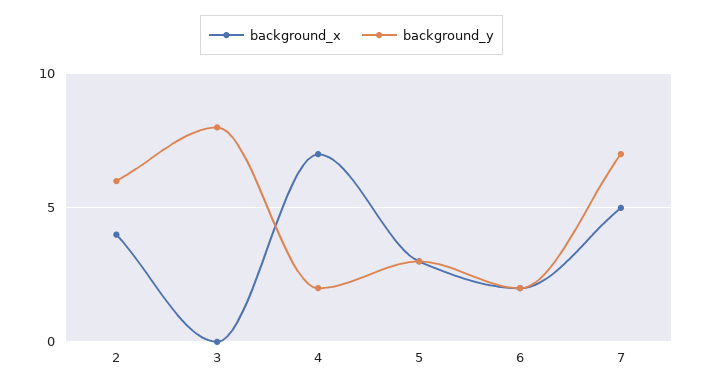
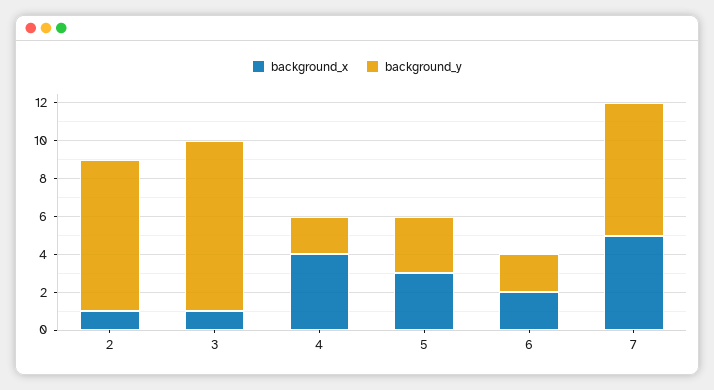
background_x, 2: 4 -> 1
background_y, 2: 6 -> 8
background_x, 3: 0 -> 1
background_y, 3: 8 -> 9
background_x, 4: 7 -> 4

